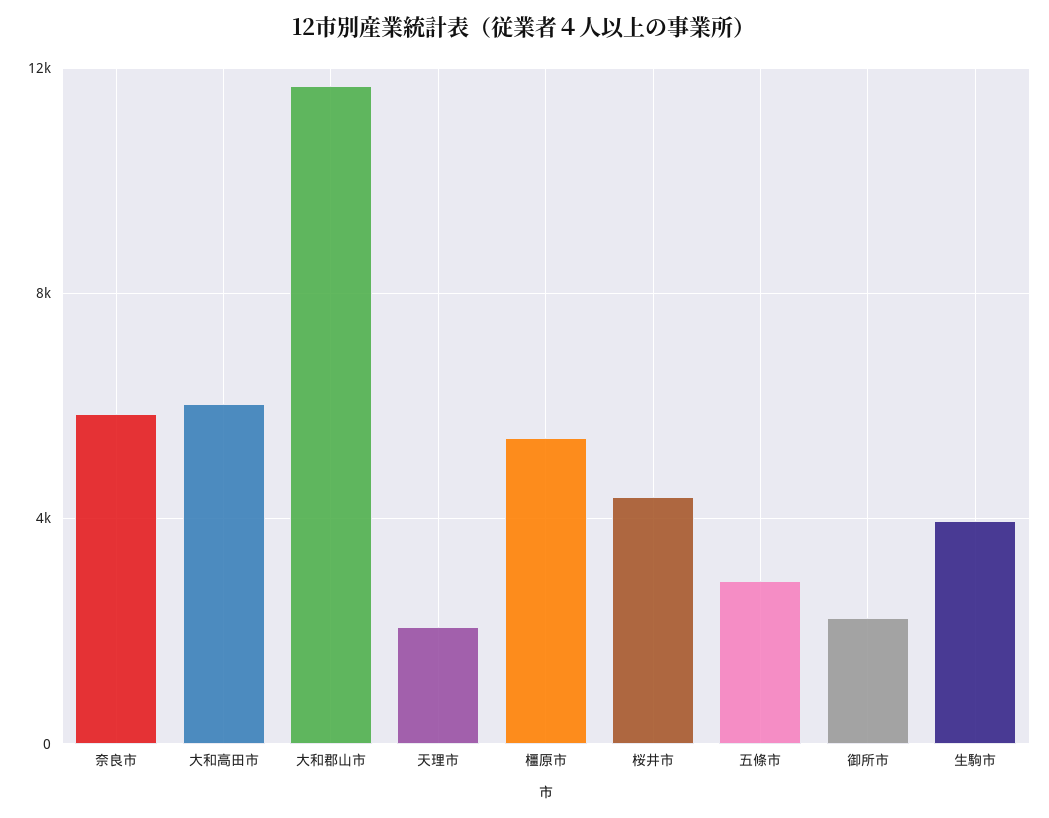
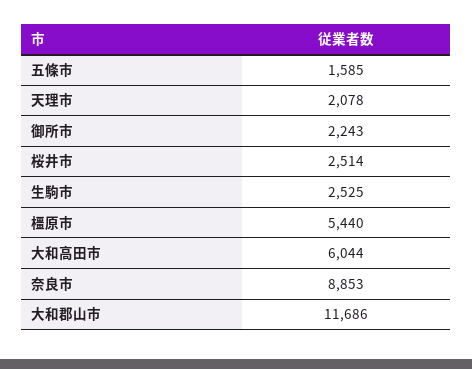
奈良市: 6000 -> 8853
桜井市: 4500 -> 2514
五條市: 3000 -> 1585
生駒市: 4000 -> 2525

